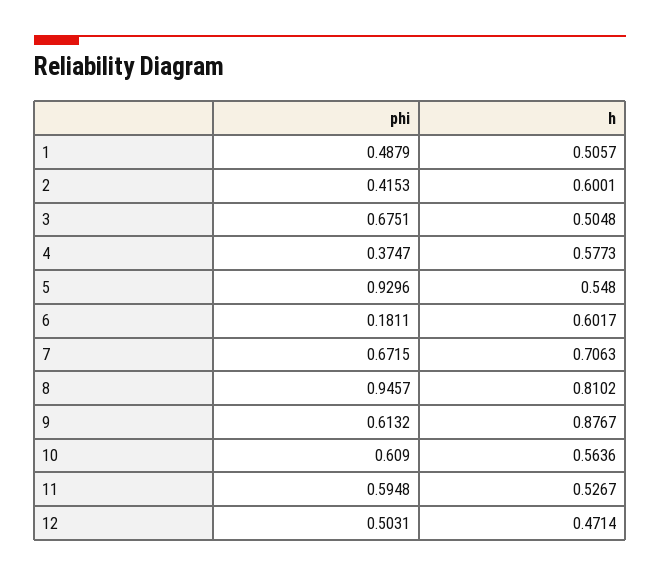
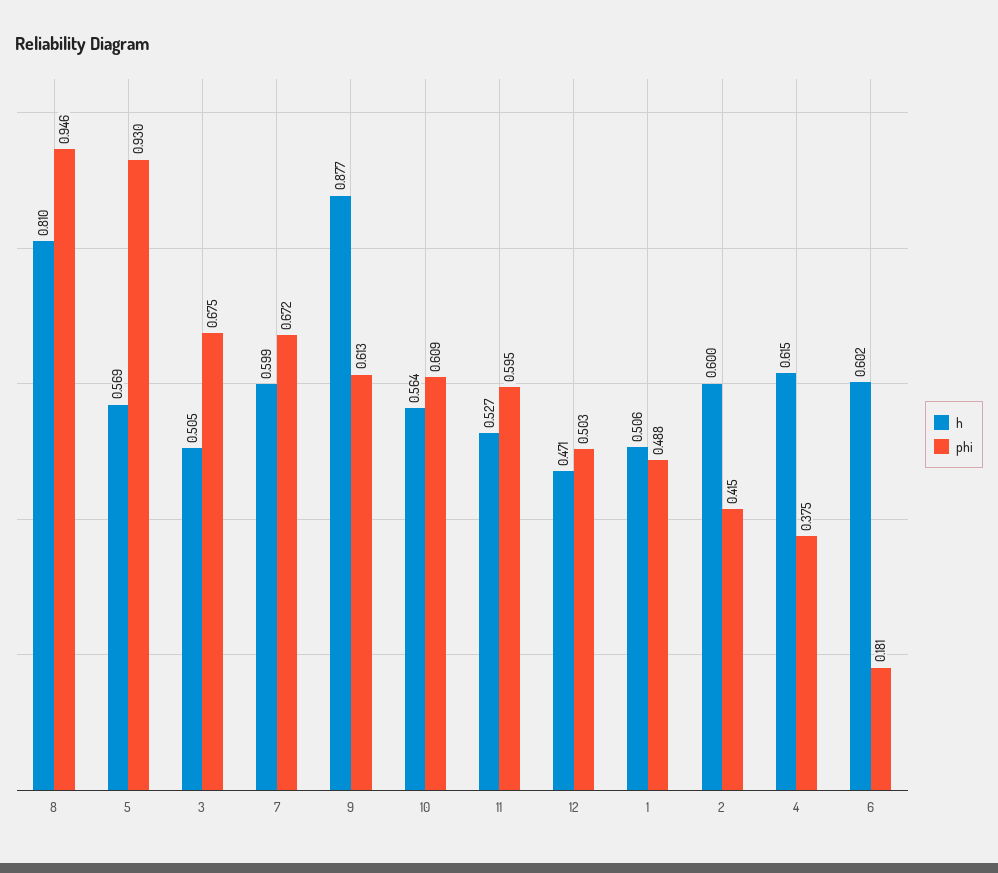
h, 4: 0.5773 -> 0.615
h, 5: 0.548 -> 0.569
h, 7: 0.7063 -> 0.599

